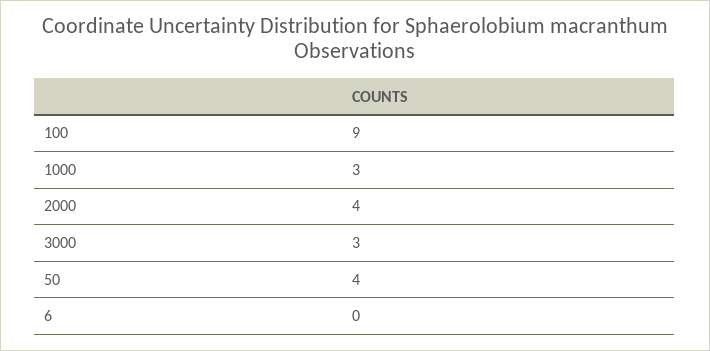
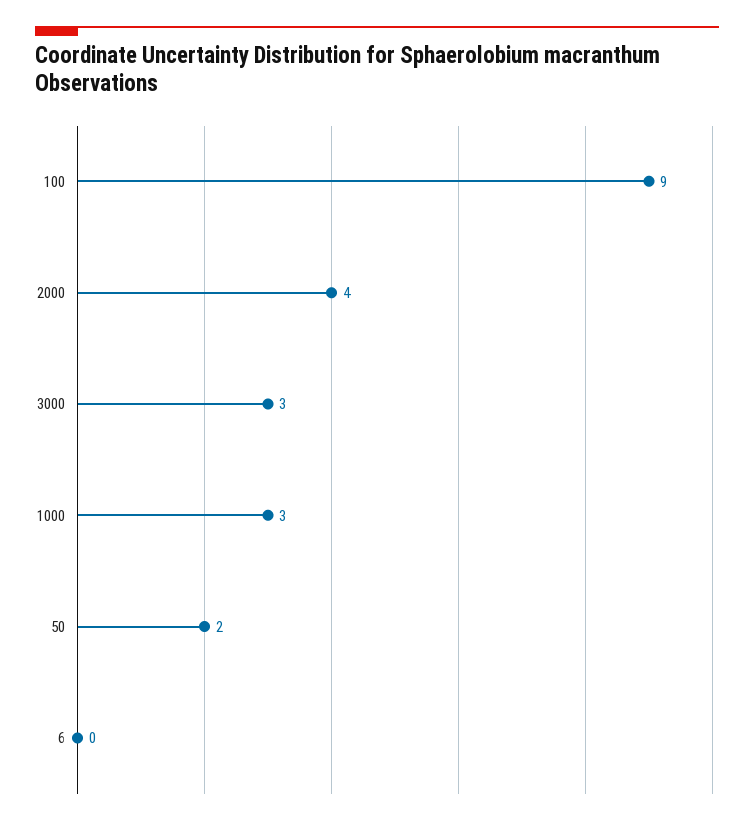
50: 4 -> 2

